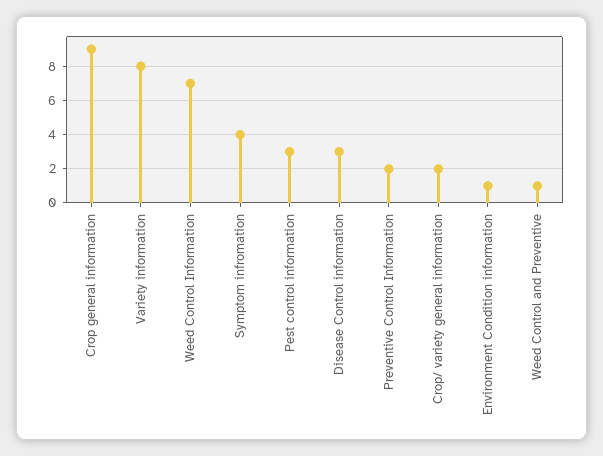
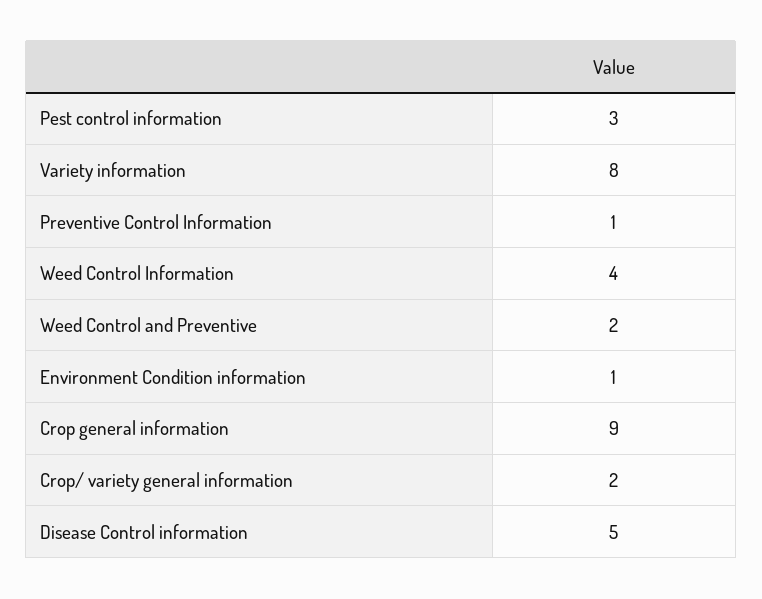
Weed Control Information: 7 -> 4
Symptom infromation: 4 -> none
Disease Control information: 3 -> 5
Preventive Control Information: 2 -> 1
Weed Control and Preventive: 1 -> 2

